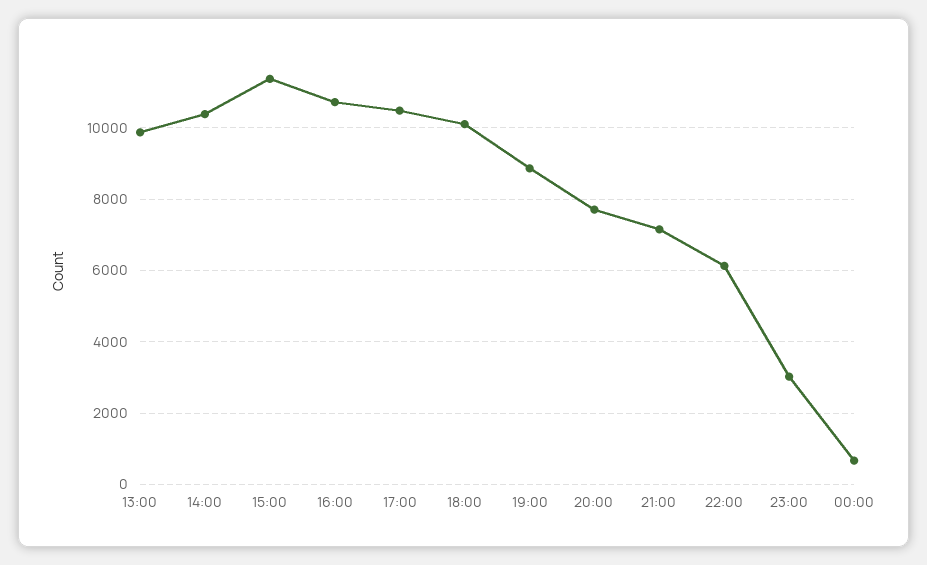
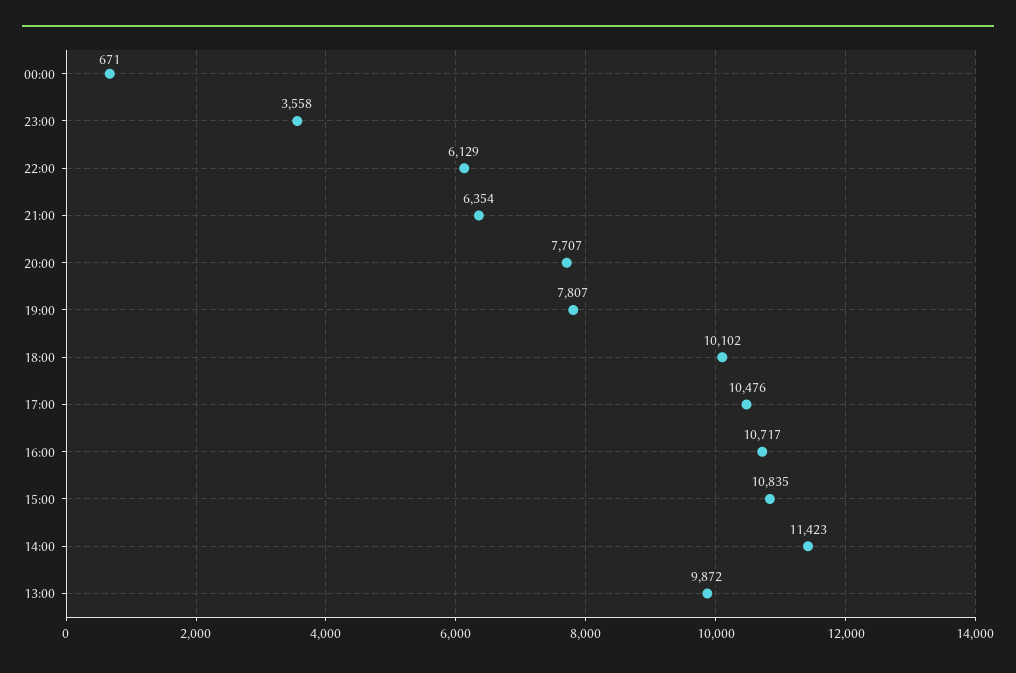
14:00: 10400 -> 11423
15:00: 11400 -> 10835
19:00: 8800 -> 7807
21:00: 7200 -> 6354
23:00: 3000 -> 3558

